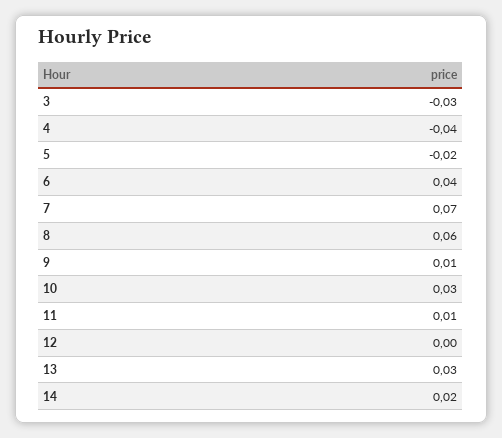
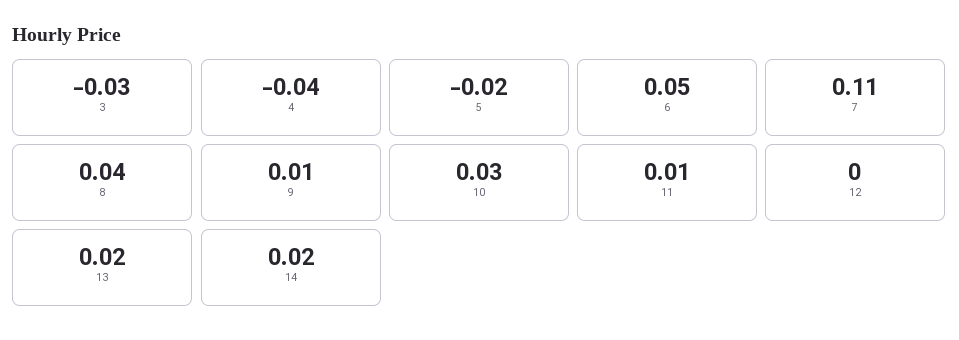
6: 0.04 -> 0.05
7: 0.07 -> 0.11
8: 0.06 -> 0.04
13: 0.03 -> 0.02

